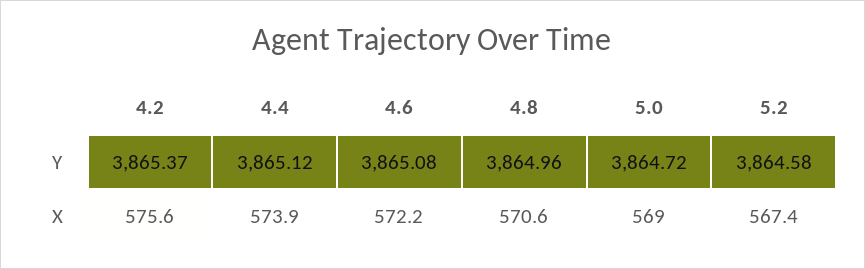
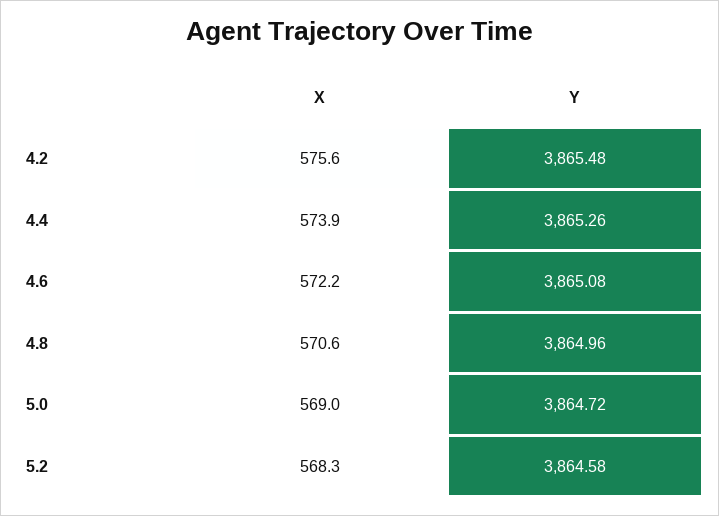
4.2, Y: 3865.37 -> 3865.48
4.4, Y: 3865.12 -> 3865.26
5.2, X: 567.4 -> 568.3

